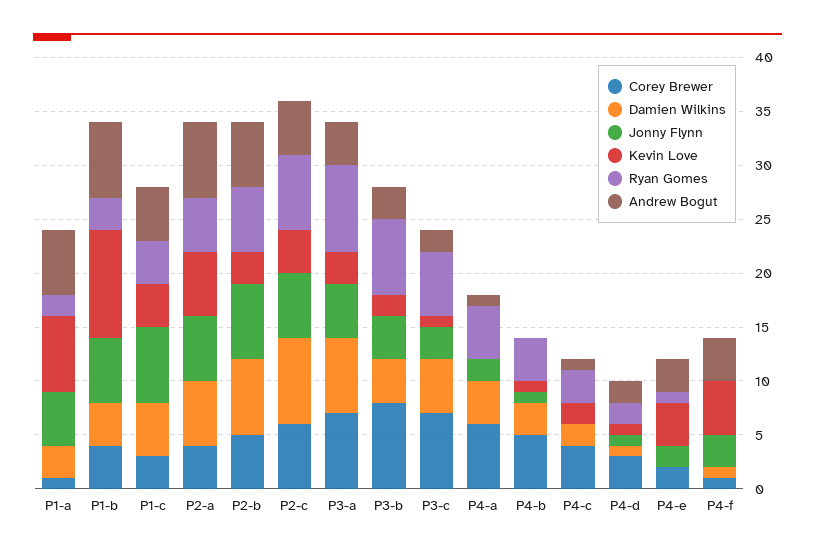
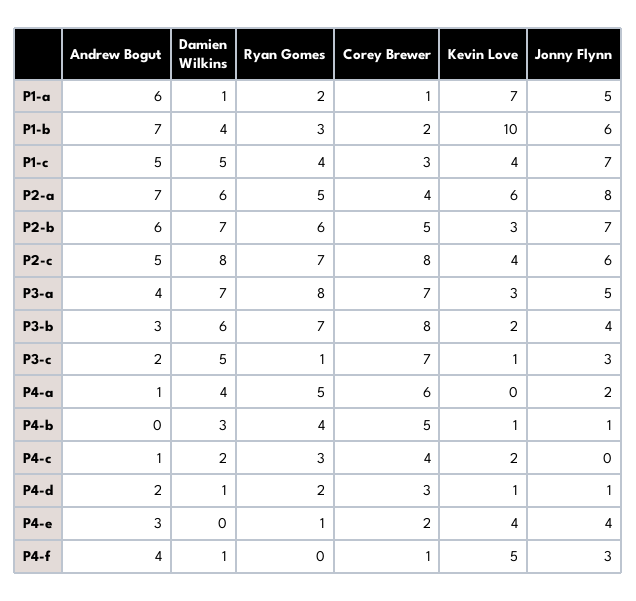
Damien Wilkins, P1-a: 3 -> 1
Corey Brewer, P1-b: 4 -> 2
Jonny Flynn, P2-a: 6 -> 8
Corey Brewer, P2-c: 6 -> 8
Damien Wilkins, P3-b: 4 -> 6
Ryan Gomes, P3-c: 6 -> 1
Jonny Flynn, P4-e: 2 -> 4

